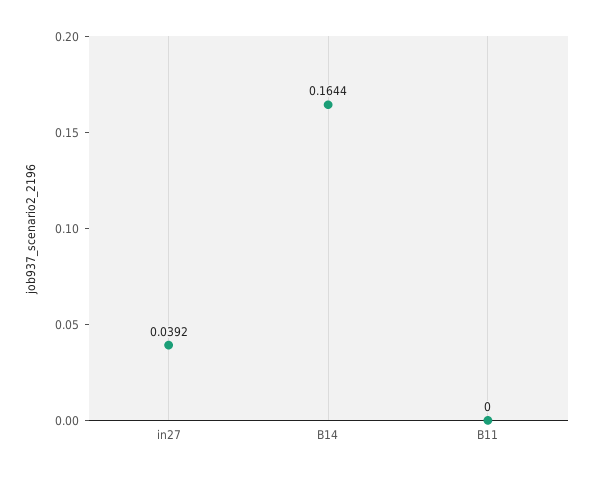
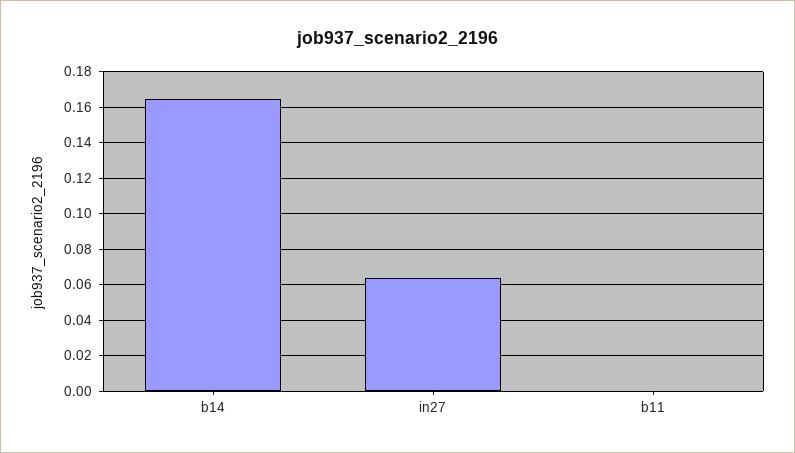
in27: 0.0392 -> 0.065

